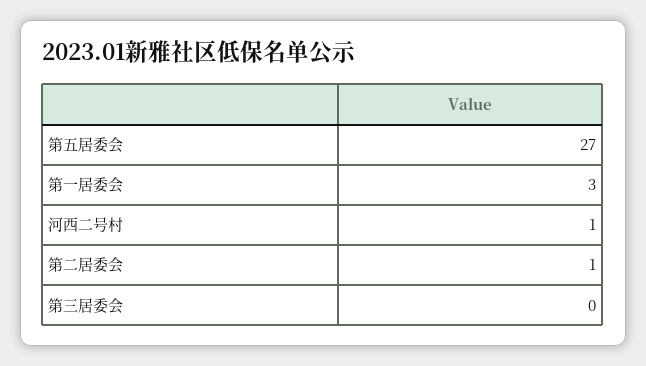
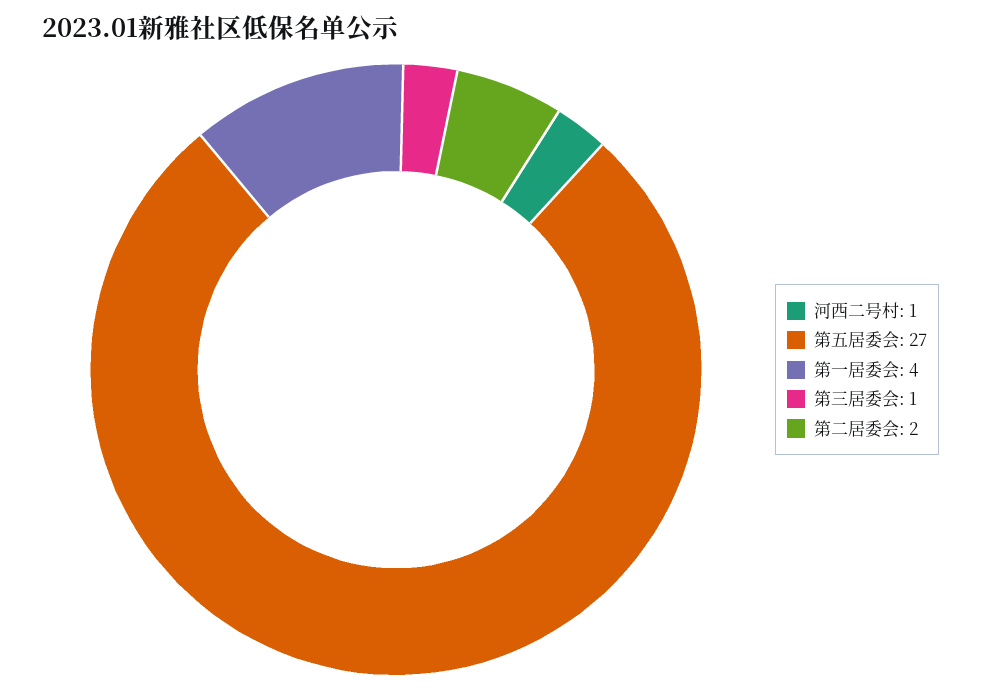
第一居委会: 3 -> 4
第二居委会: 1 -> 2
第三居委会: 0 -> 1

